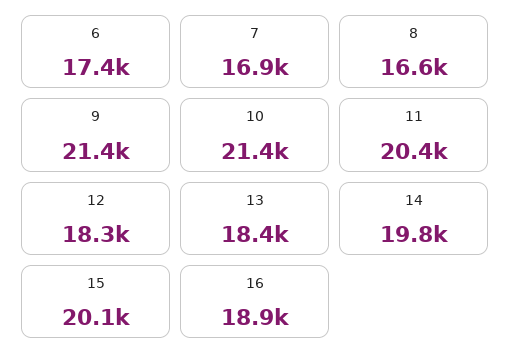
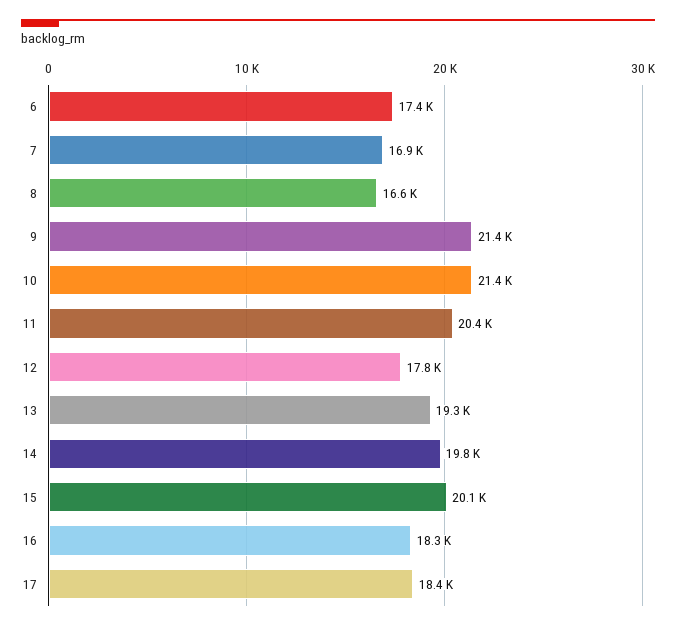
12: 18300 -> 17800
13: 18400 -> 19300
16: 18900 -> 18300
17: none -> 18400

